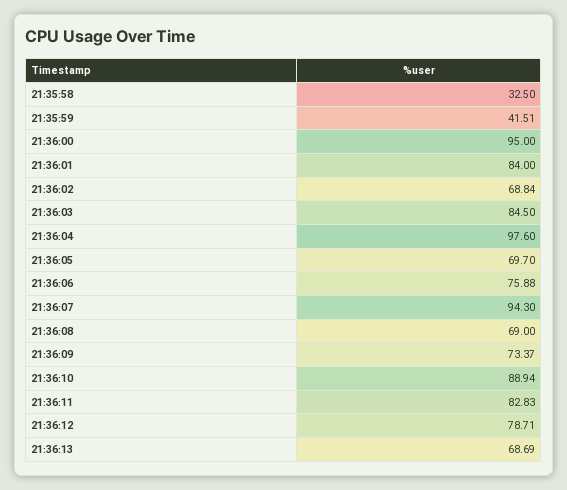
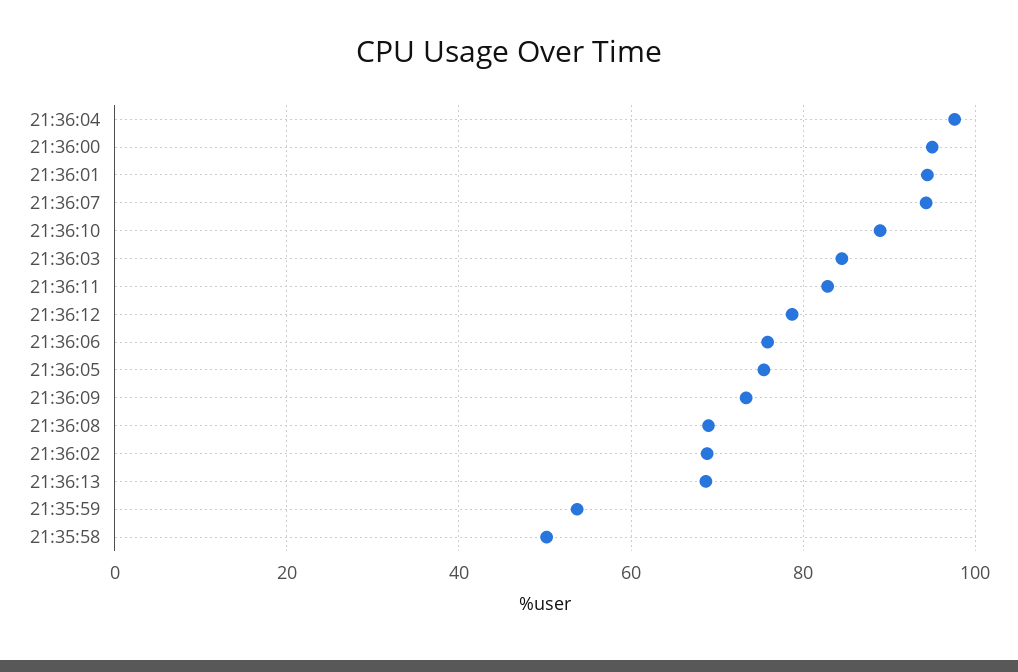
21:35:58: 32.5 -> 50
21:35:59: 41.51 -> 54
21:36:01: 84 -> 94
21:36:05: 69.7 -> 76

